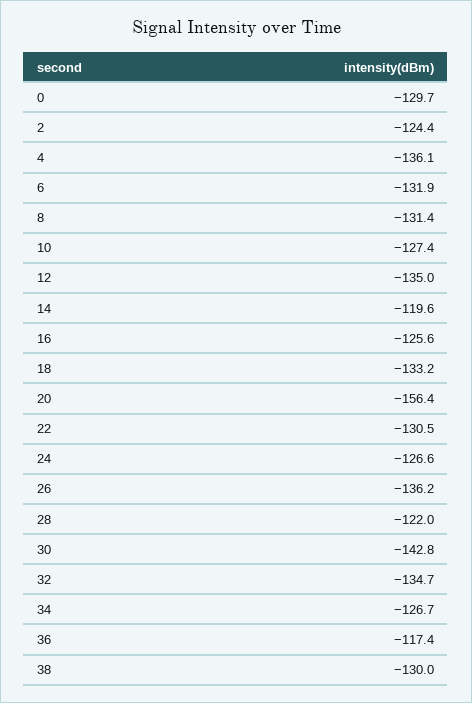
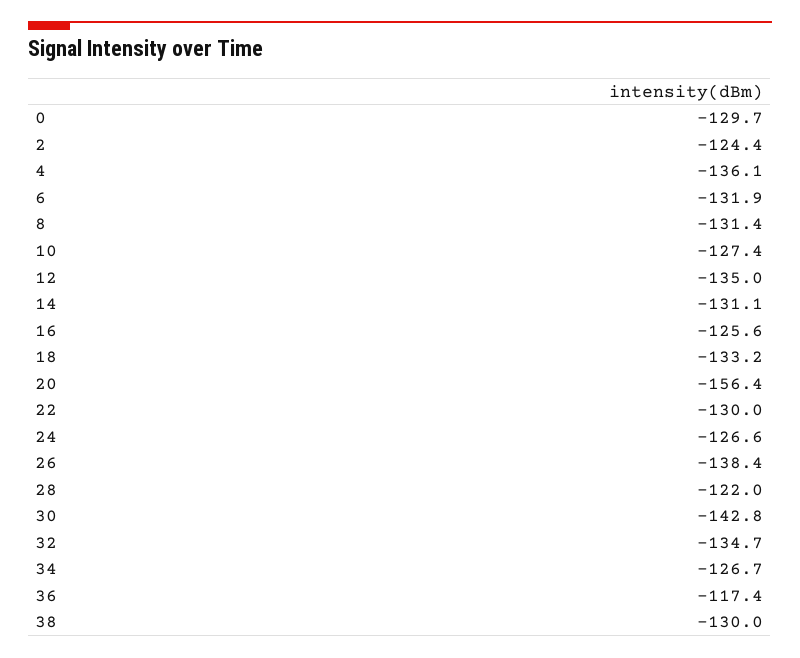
14: -119.6 -> -131.1
22: -130.5 -> -130
26: -136.2 -> -138.4

